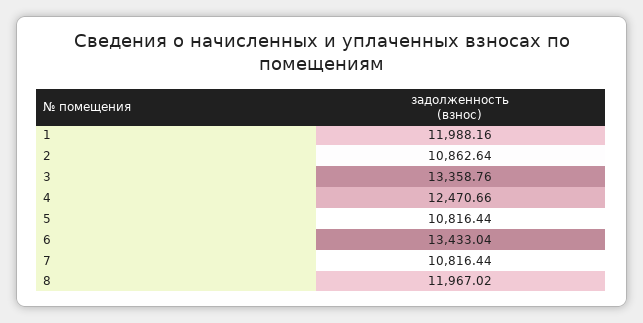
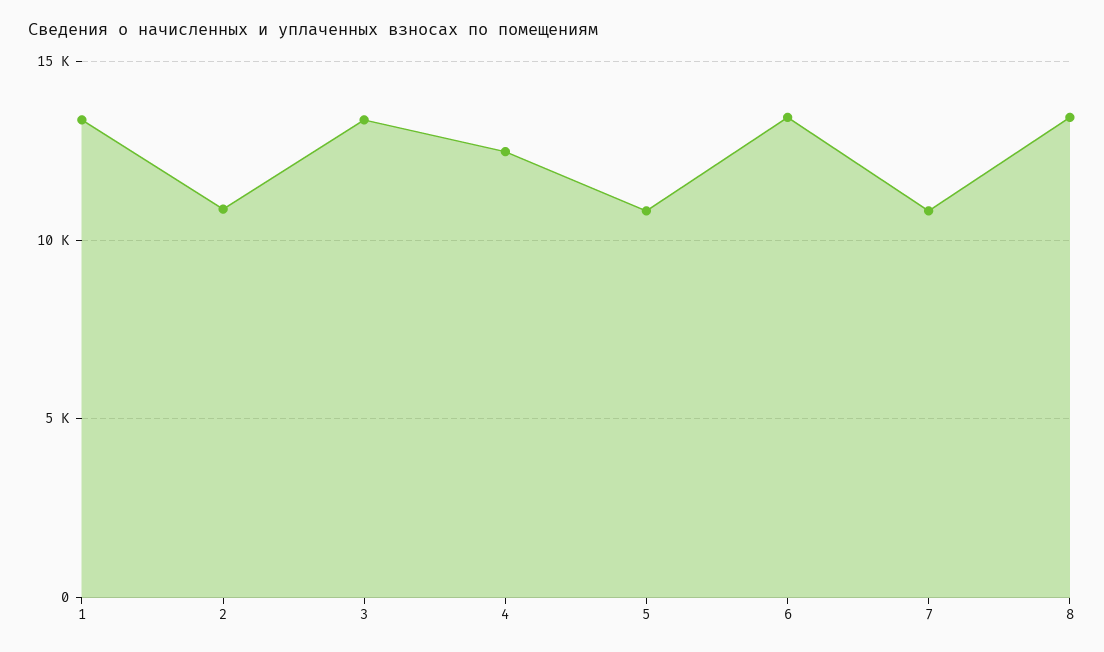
1: 11988.16 -> 13500
8: 11967.02 -> 13500

